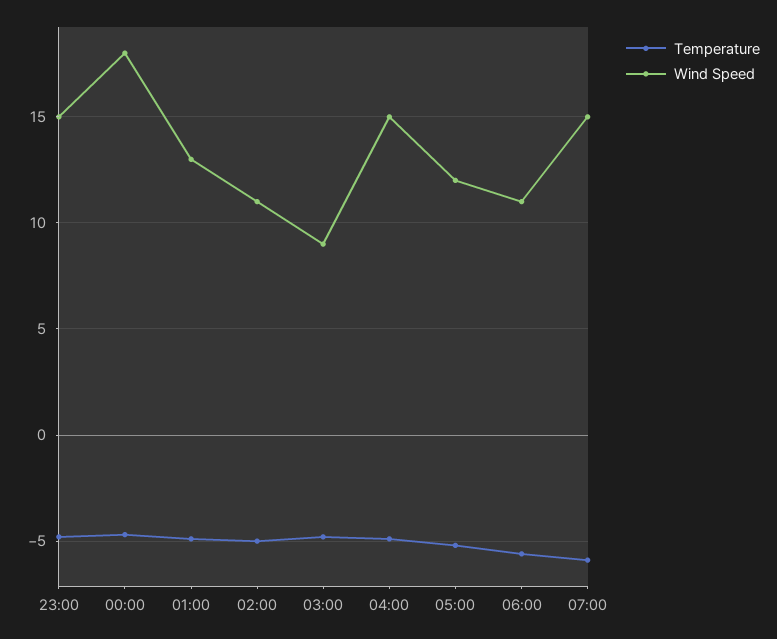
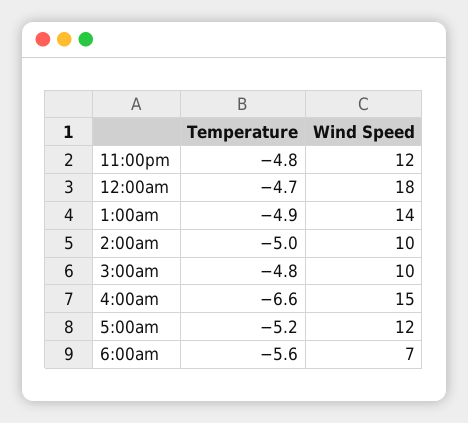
Wind Speed, 23:00: 15 -> 12
Wind Speed, 01:00: 13 -> 14
Wind Speed, 02:00: 11 -> 10
Wind Speed, 03:00: 9 -> 10
Temperature, 04:00: -5 -> -6.6
Wind Speed, 06:00: 11 -> 7
Temperature, 07:00: -6 -> none
Wind Speed, 07:00: 15 -> none

